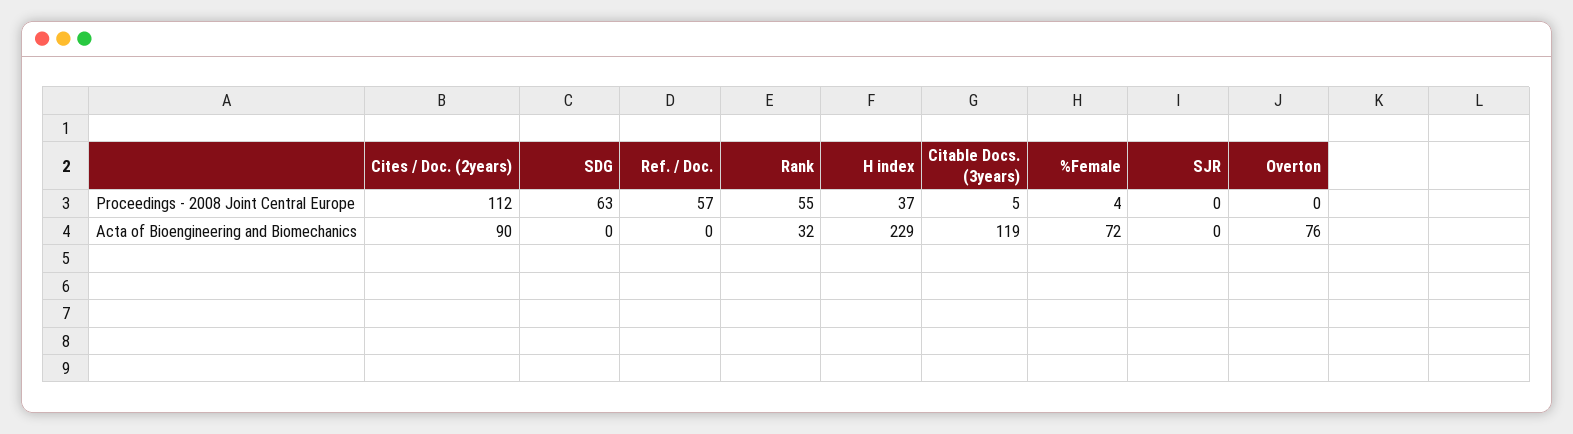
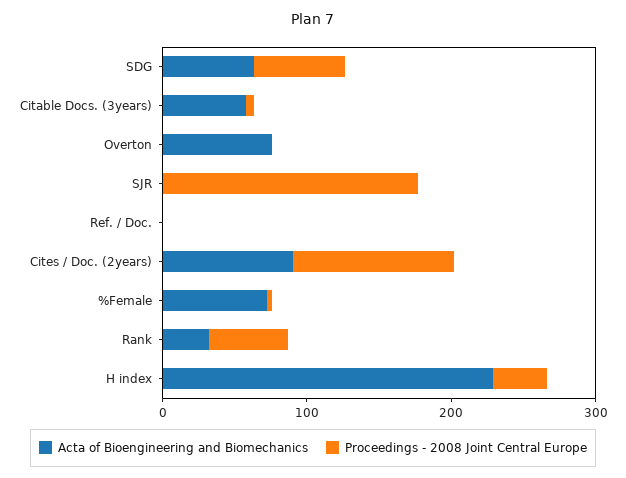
Proceedings - 2008 Joint Central Europe, Ref. / Doc.: 57 -> 0
Proceedings - 2008 Joint Central Europe, SJR: 0 -> 180
Acta of Bioengineering and Biomechanics, SDG: 0 -> 60
Acta of Bioengineering and Biomechanics, Citable Docs. (3years): 119 -> 60

